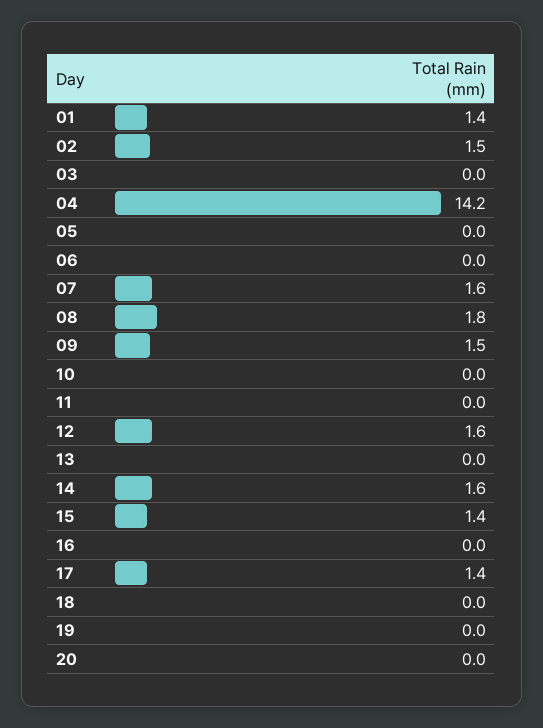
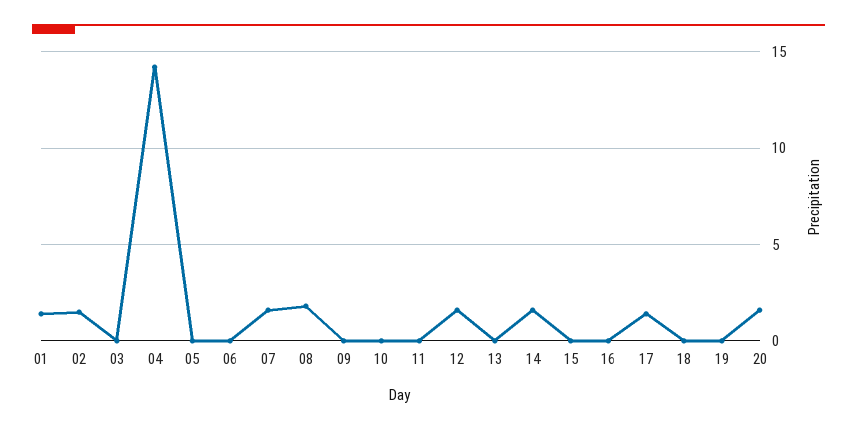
09: 1.5 -> 0
15: 1.4 -> 0
20: 0 -> 1.5

